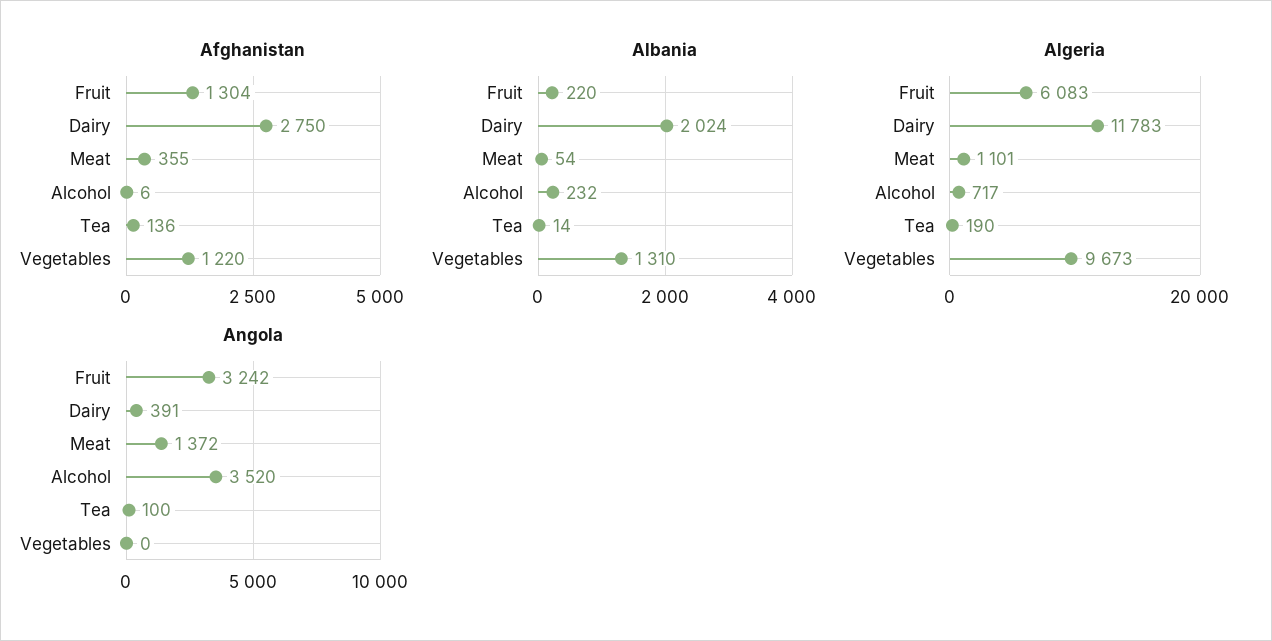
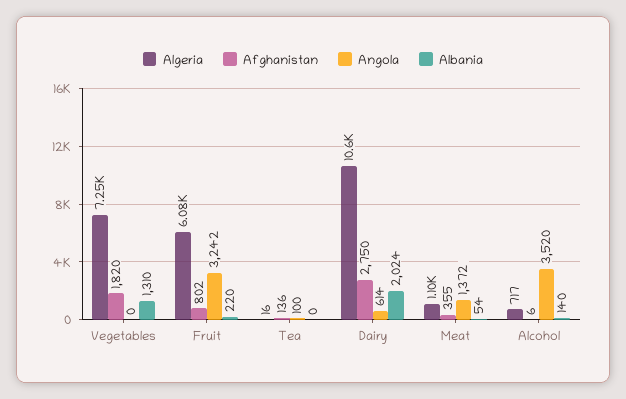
Afghanistan, Fruit: 1304 -> 802
Afghanistan, Vegetables: 1220 -> 1820
Albania, Alcohol: 232 -> 140
Albania, Tea: 14 -> 0
Algeria, Dairy: 11783 -> 10600
Algeria, Tea: 190 -> 16
Algeria, Vegetables: 9673 -> 7250
Angola, Dairy: 391 -> 614

